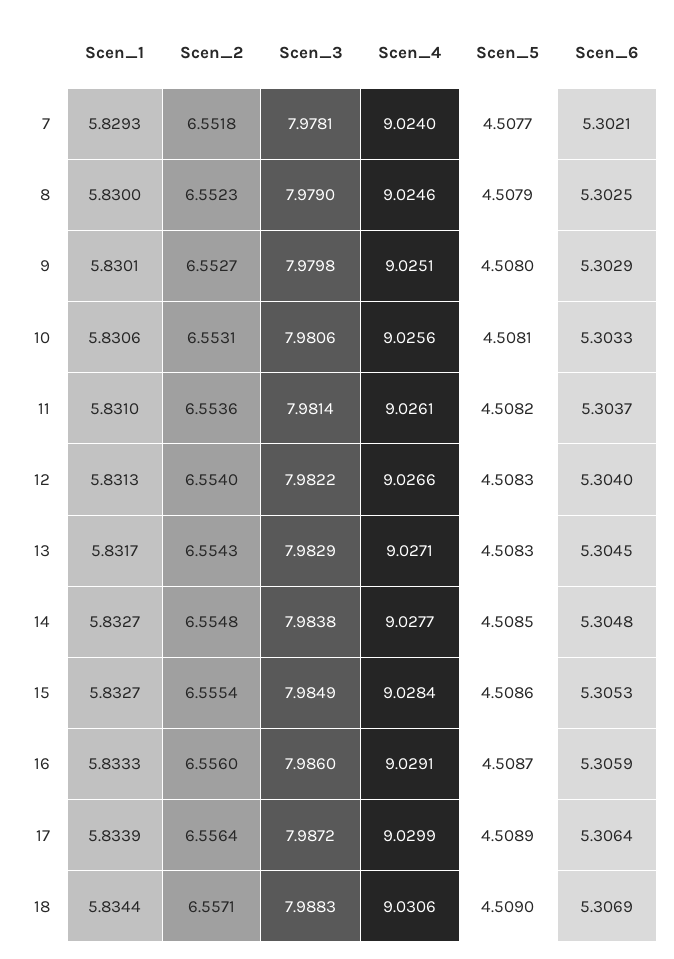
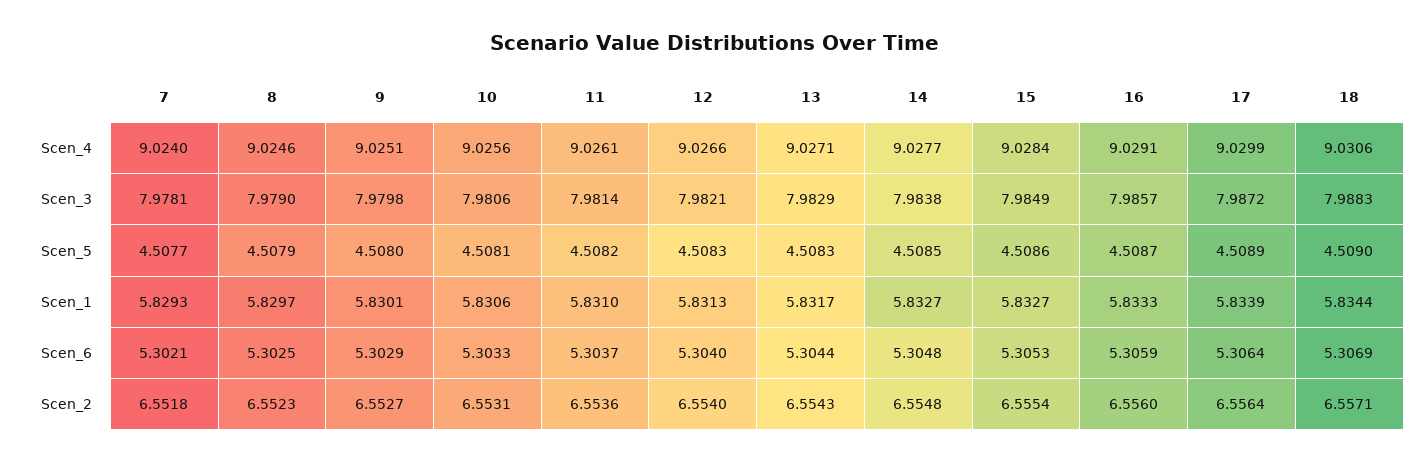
Scen_1, 8: 5.83 -> 5.8297
Scen_3, 12: 7.9822 -> 7.9821
Scen_6, 13: 5.3045 -> 5.3044
Scen_3, 16: 7.986 -> 7.9857

